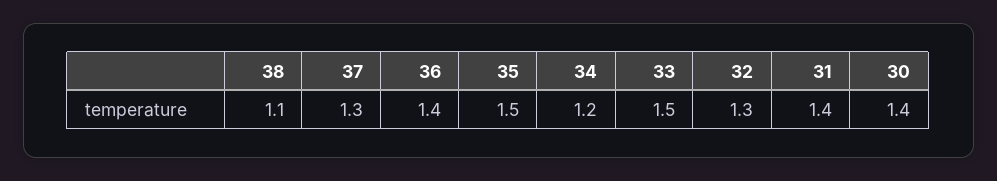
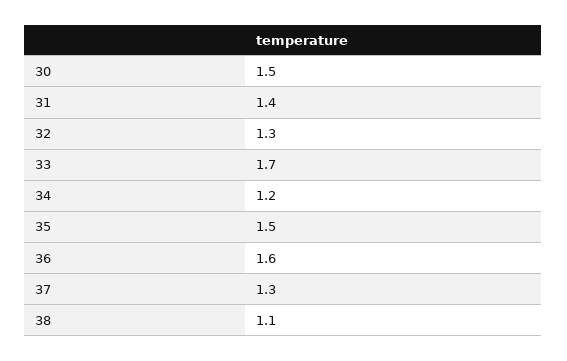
36: 1.4 -> 1.6
33: 1.5 -> 1.7
30: 1.4 -> 1.5

